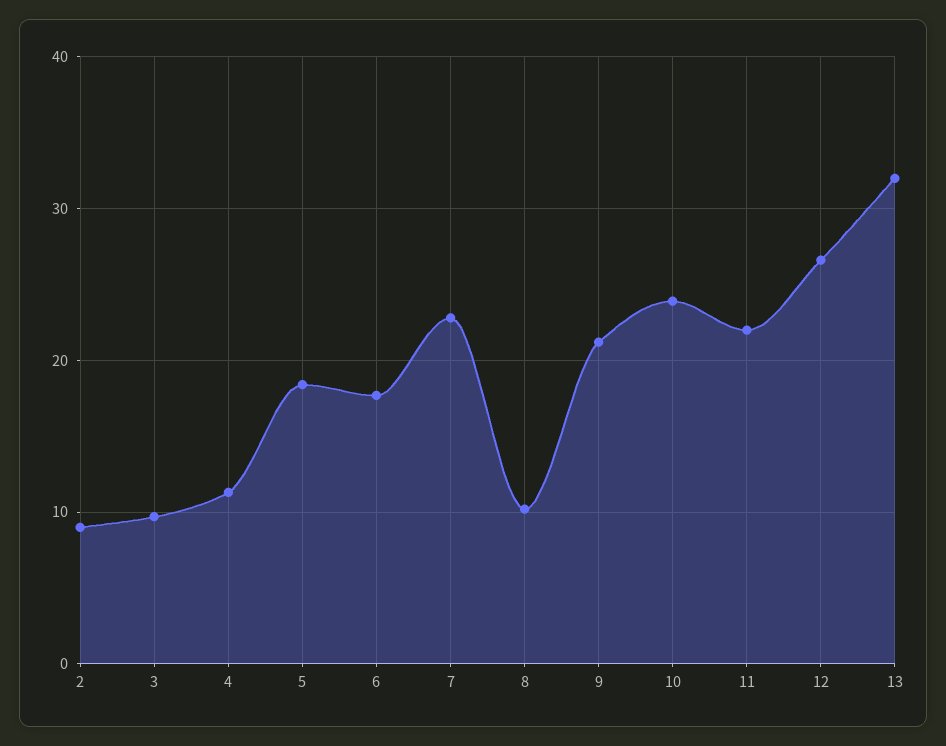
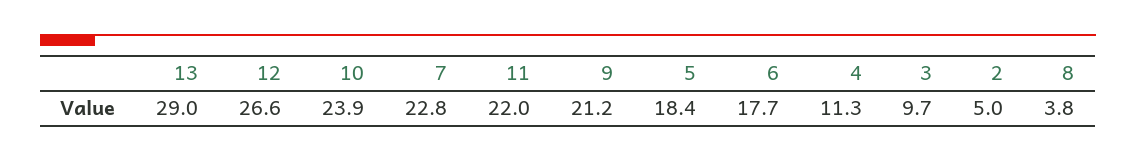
2: 9 -> 5
8: 10 -> 3.8
13: 32 -> 29

